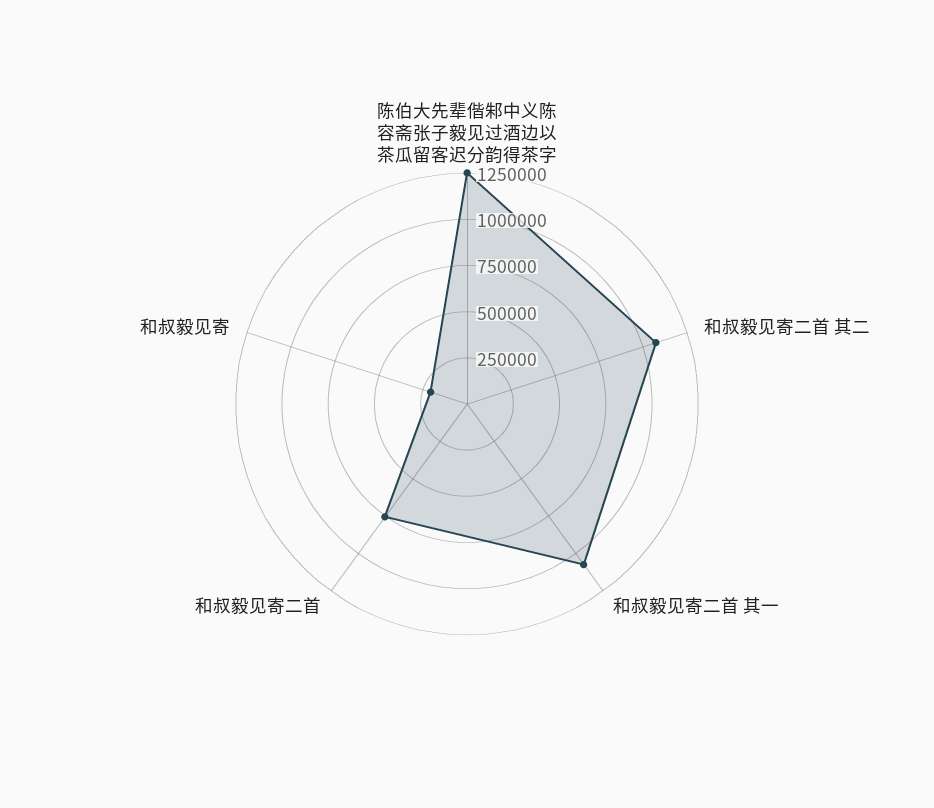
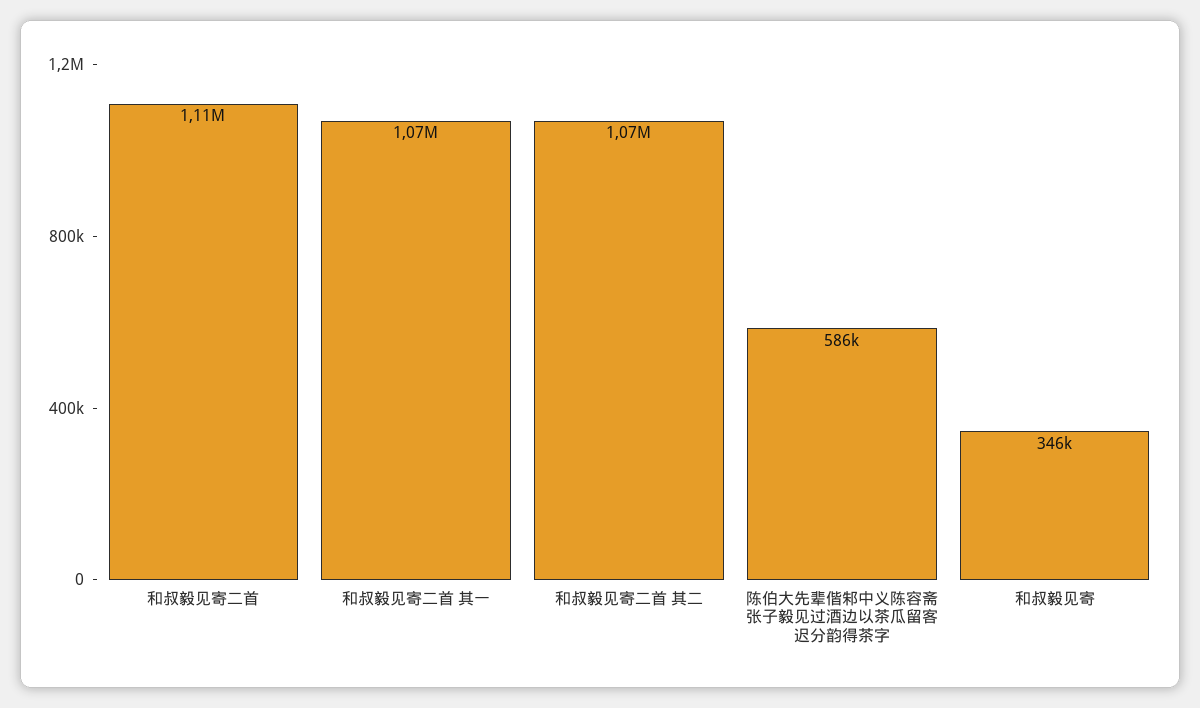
陈伯大先辈偕邾中义陈容斋张子毅见过酒边以茶瓜留客迟分韵得茶字: 1250000 -> 586000
和叔毅见寄二首: 750000 -> 1110000
和叔毅见寄: 200000 -> 346000

